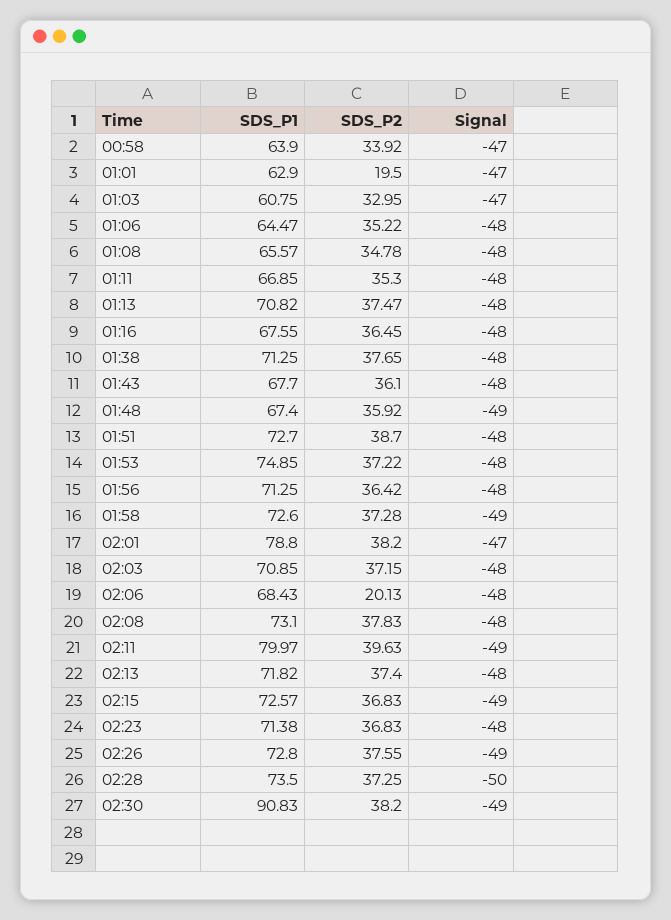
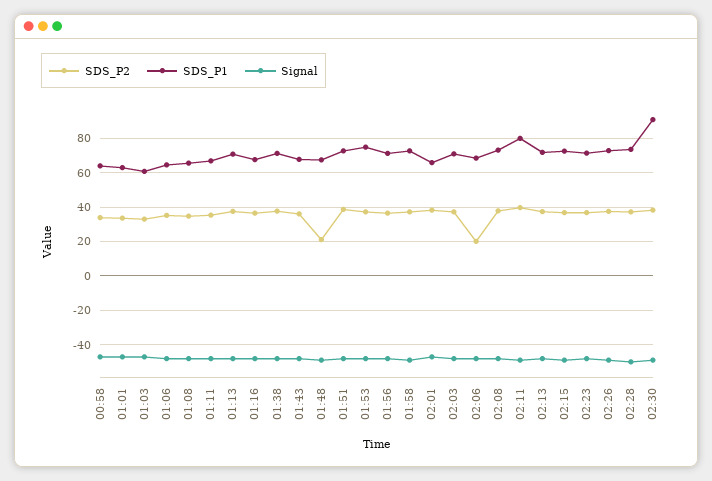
SDS_P2, 01:01: 19.5 -> 35
SDS_P2, 01:48: 35.92 -> 20
SDS_P1, 02:01: 78.8 -> 65

